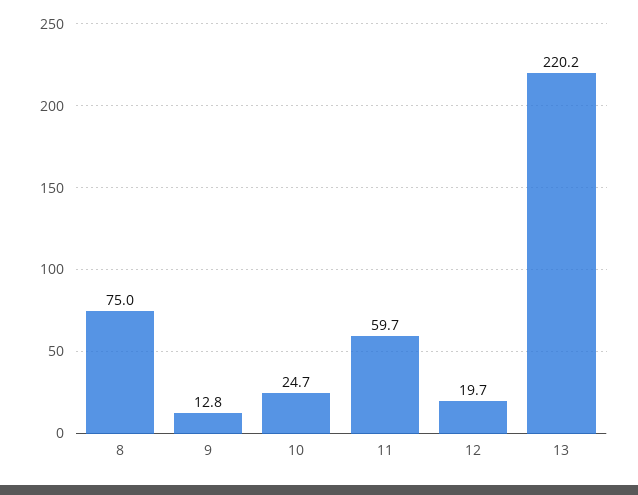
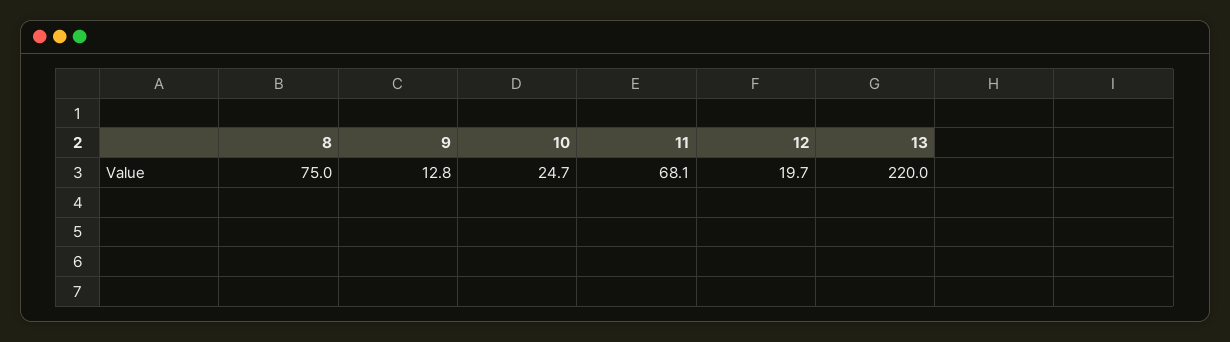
11: 59.7 -> 68.1
13: 220.2 -> 220

